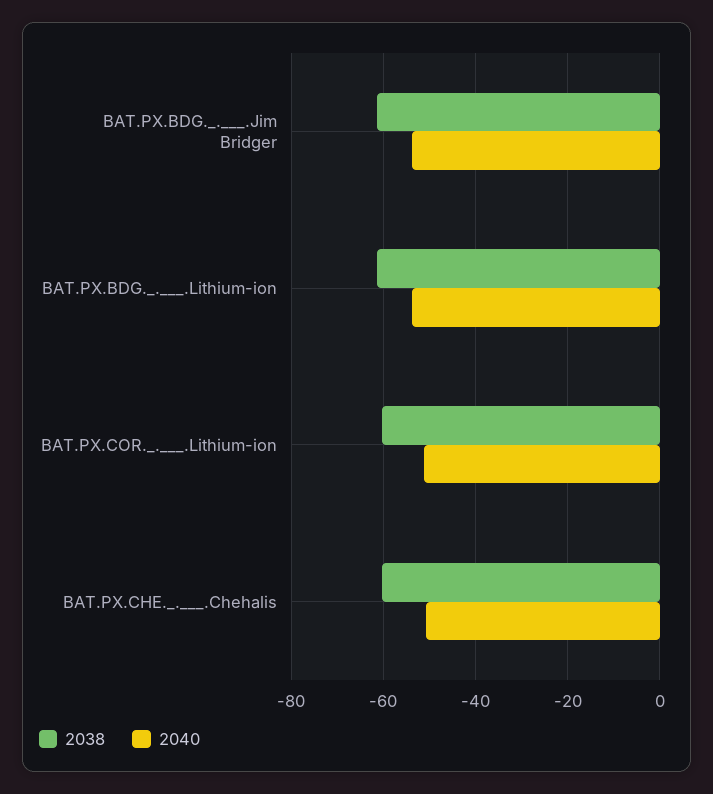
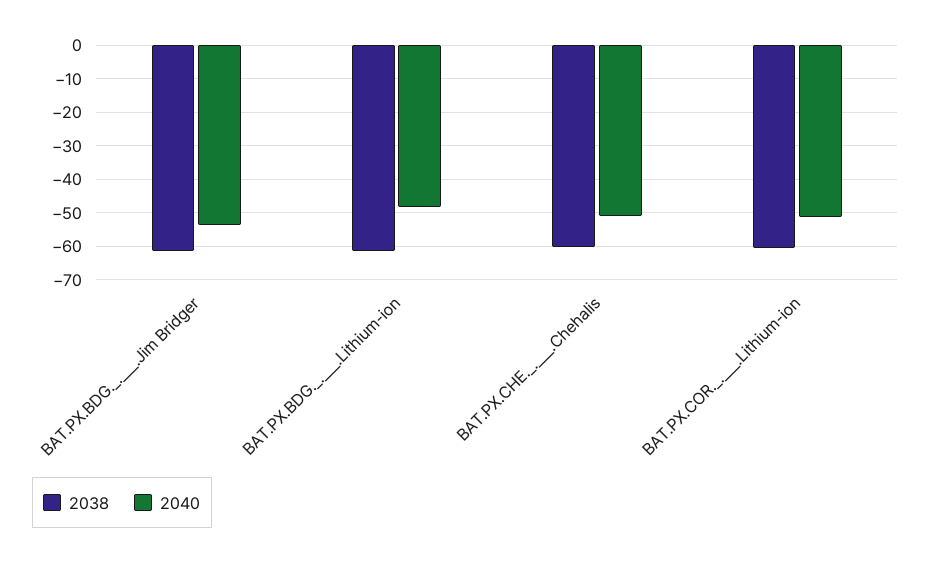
2040, BAT.PX.BDG._.___.Lithium-ion: -54 -> -48

